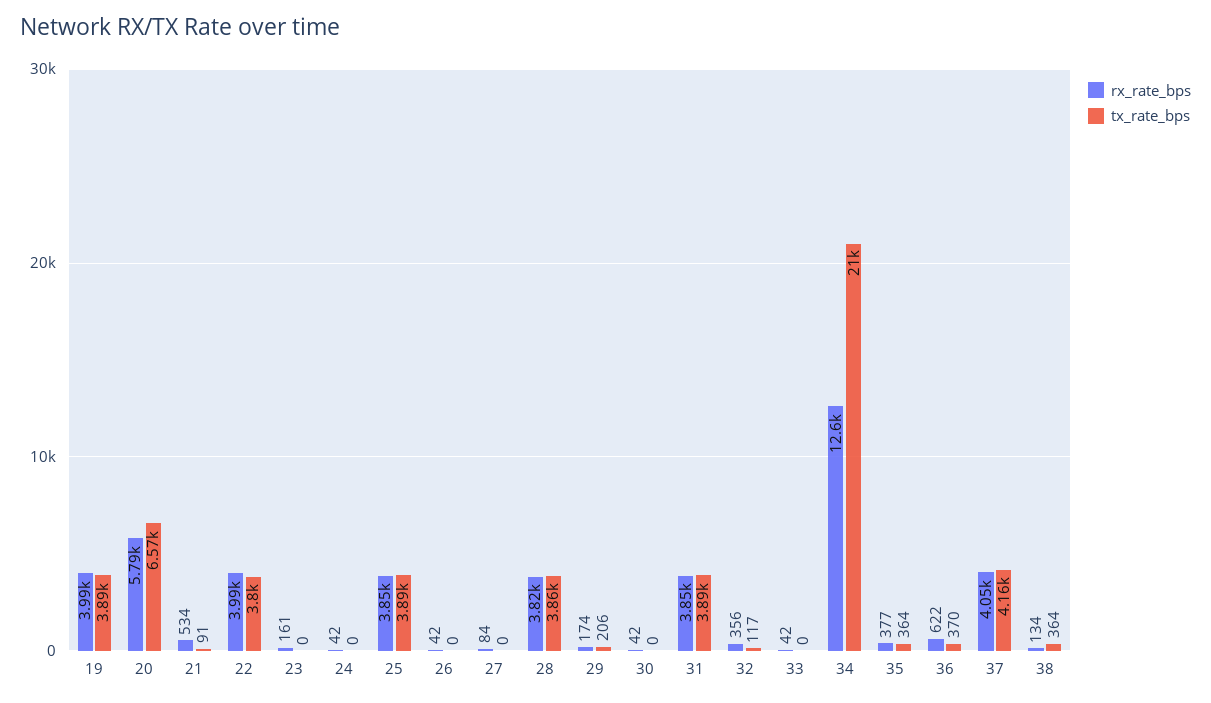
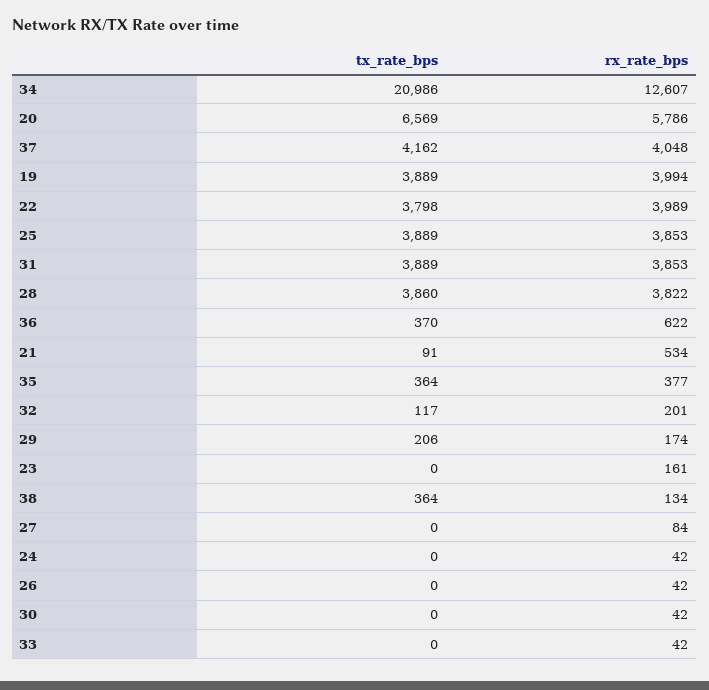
rx_rate_bps, 32: 356 -> 201

